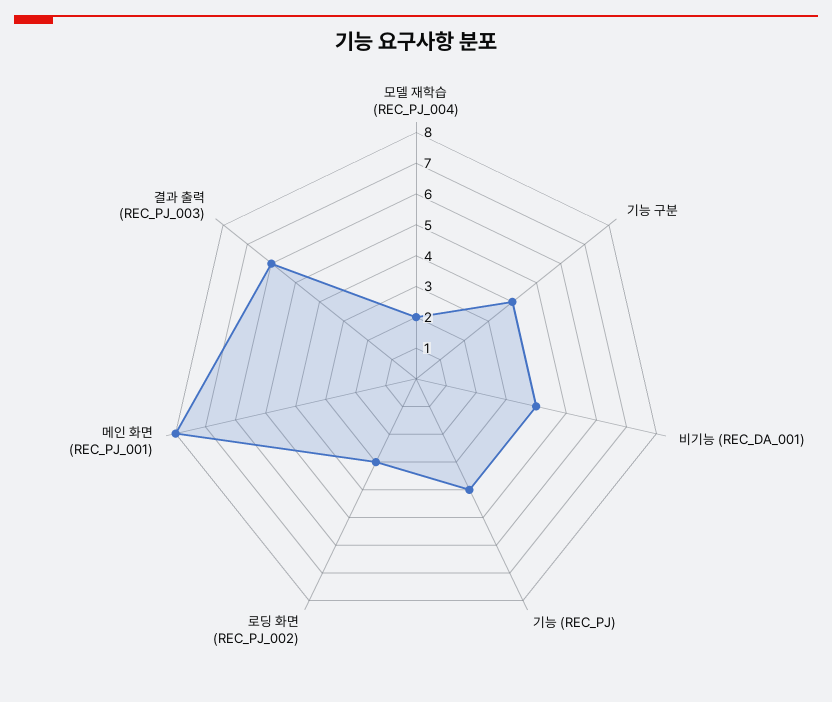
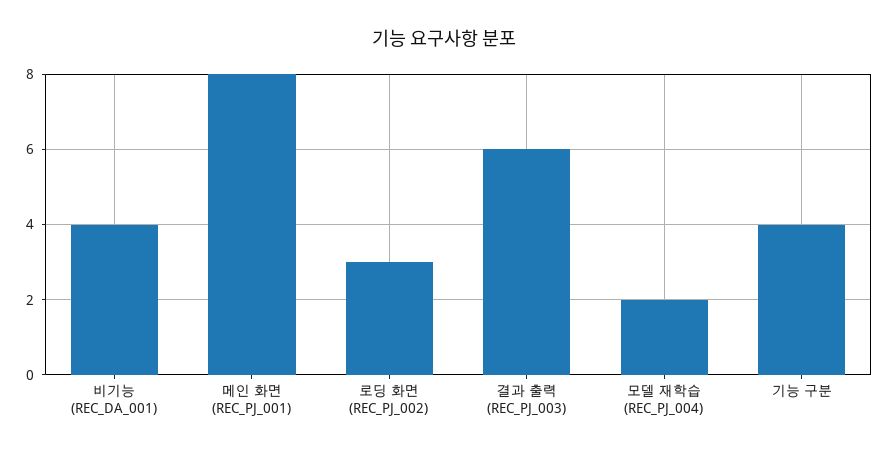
기능 (REC_PJ): 4 -> none

